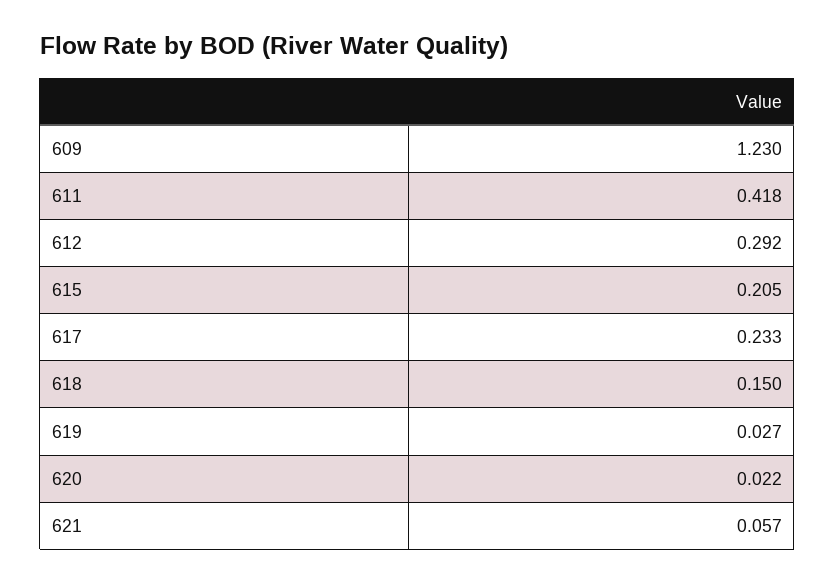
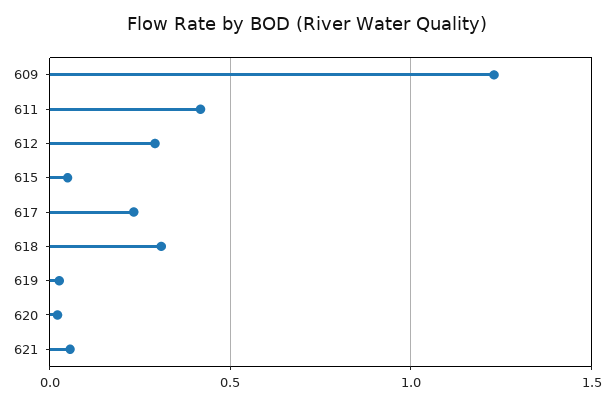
615: 0.205 -> 0.05
618: 0.15 -> 0.3

